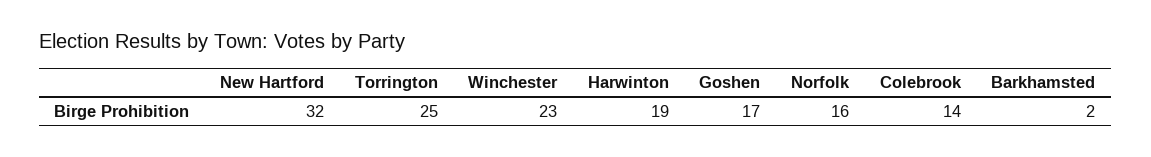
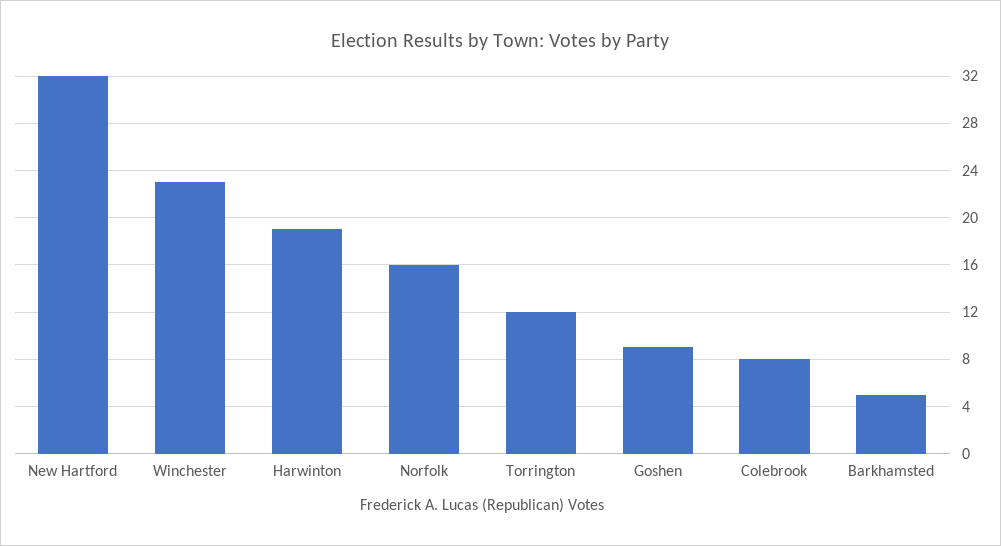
Torrington: 25 -> 12
Goshen: 17 -> 9
Colebrook: 14 -> 8
Barkhamsted: 2 -> 5

